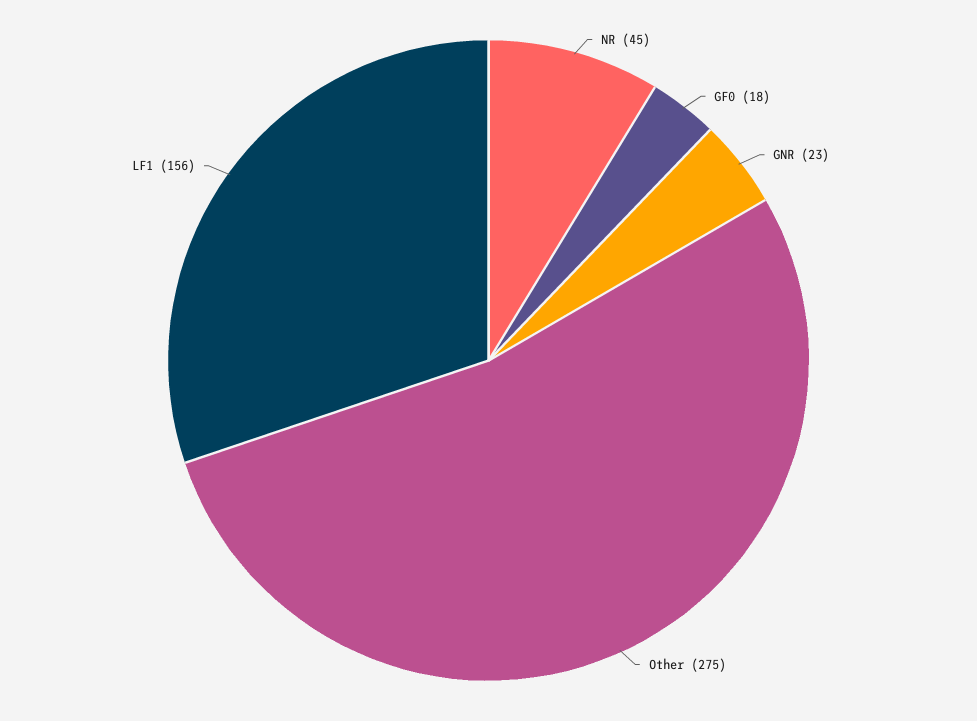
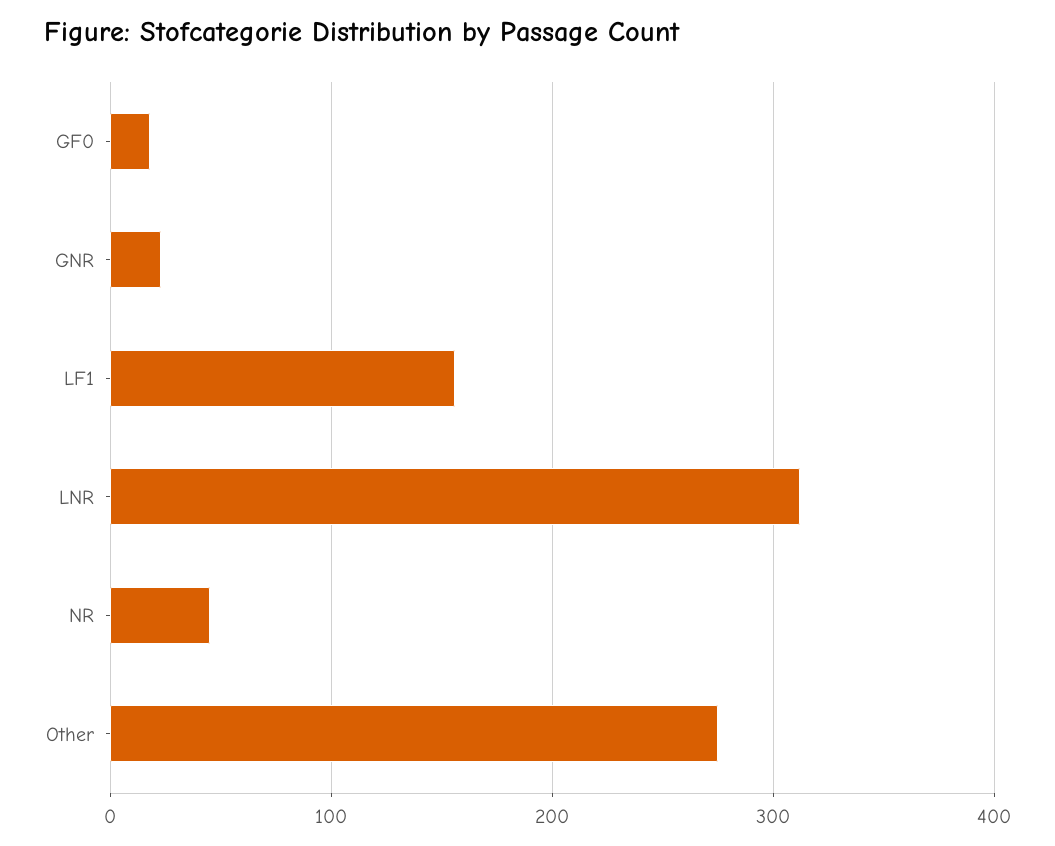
LNR: none -> 310

